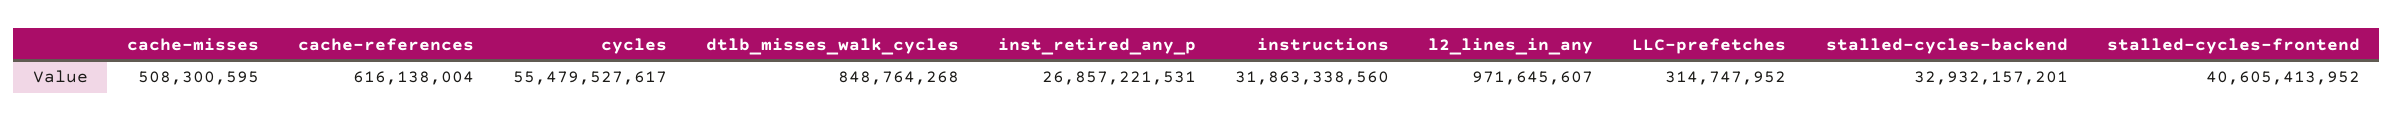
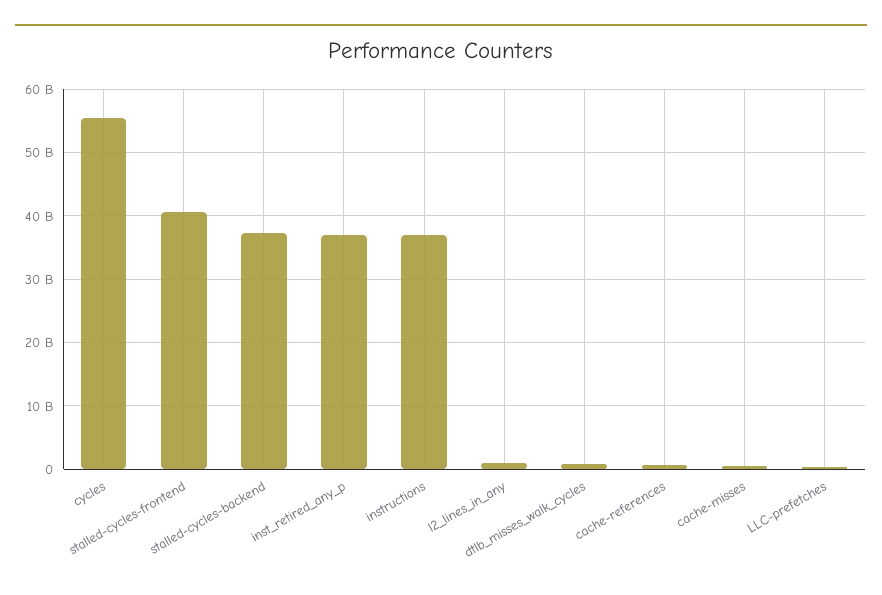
inst_retired_any_p: 26857221531 -> 37000000000
instructions: 31863338560 -> 37000000000
stalled-cycles-backend: 32932157201 -> 37000000000

